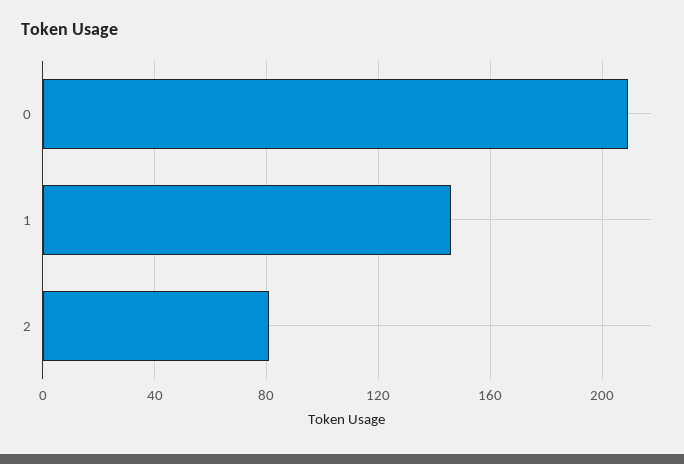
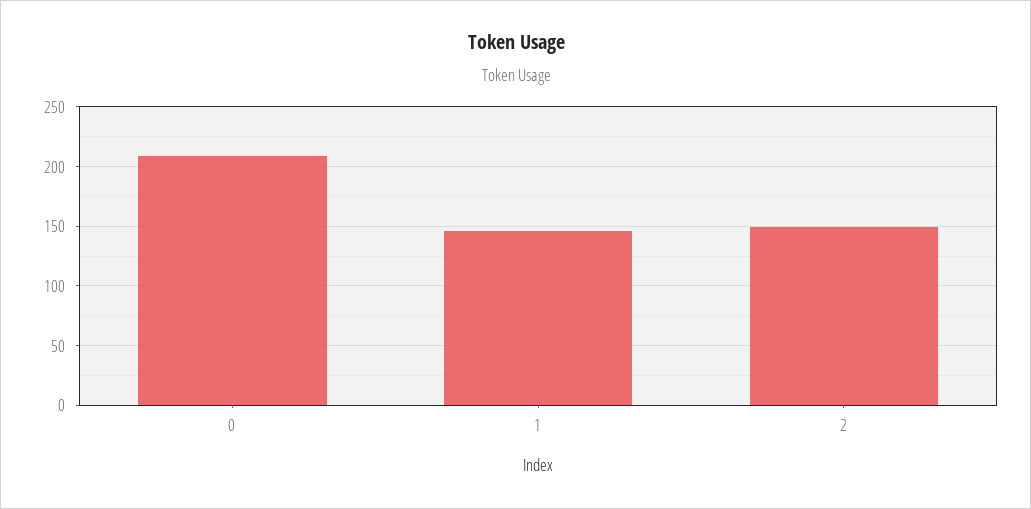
2: 80 -> 150

